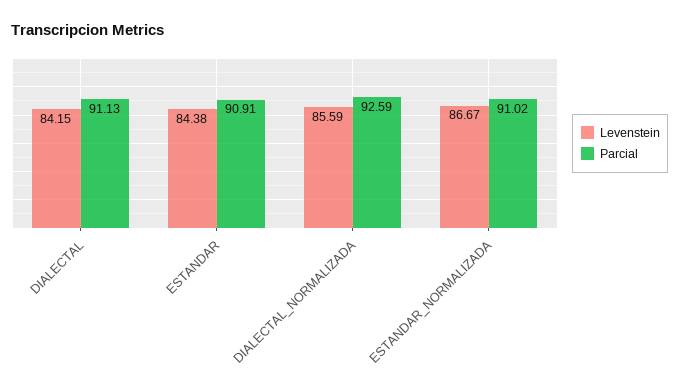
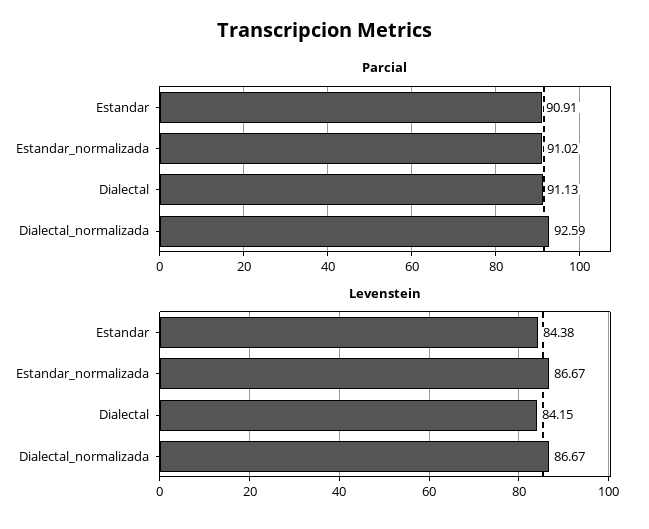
Levenstein, DIALECTAL_NORMALIZADA: 85.59 -> 86.67

